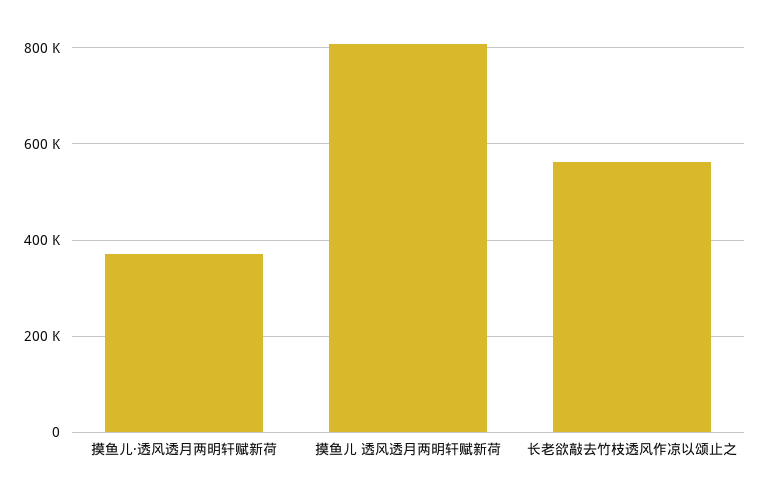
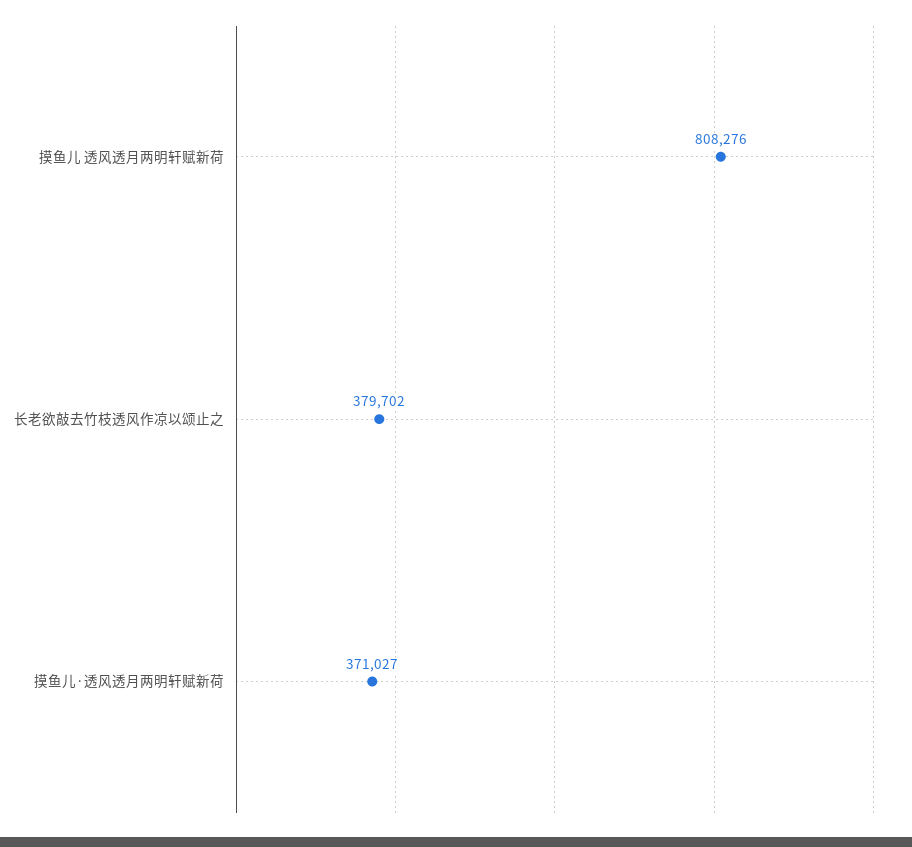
长老欲敲去竹枝透风作凉以颂止之: 560000 -> 379702

